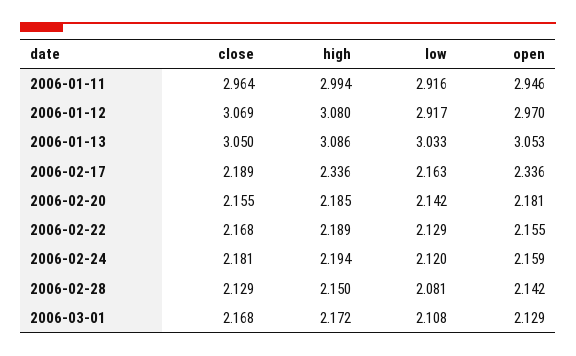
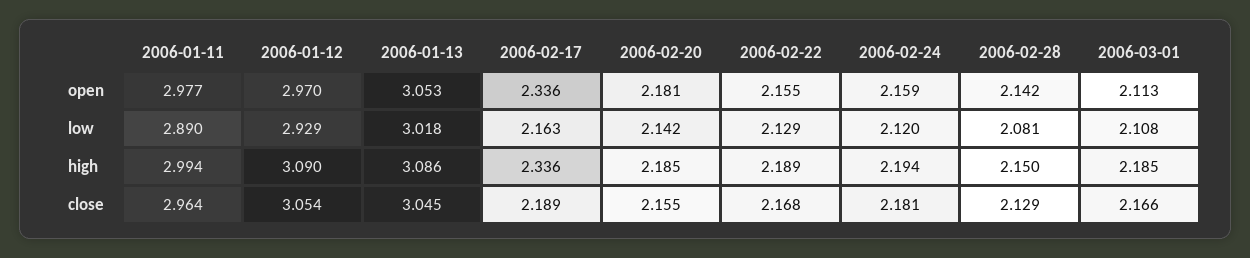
low, 2006-01-11: 2.916 -> 2.89
open, 2006-01-11: 2.946 -> 2.977
close, 2006-01-12: 3.069 -> 3.054
high, 2006-01-12: 3.08 -> 3.09
low, 2006-01-12: 2.917 -> 2.929
close, 2006-01-13: 3.05 -> 3.045
low, 2006-01-13: 3.033 -> 3.018
close, 2006-03-01: 2.168 -> 2.166
high, 2006-03-01: 2.172 -> 2.185
open, 2006-03-01: 2.129 -> 2.113

